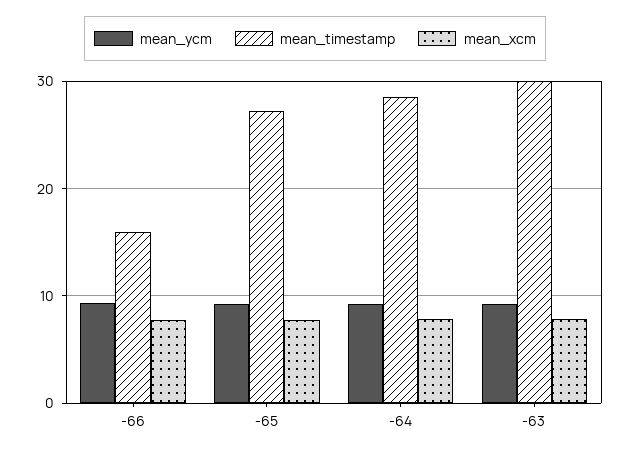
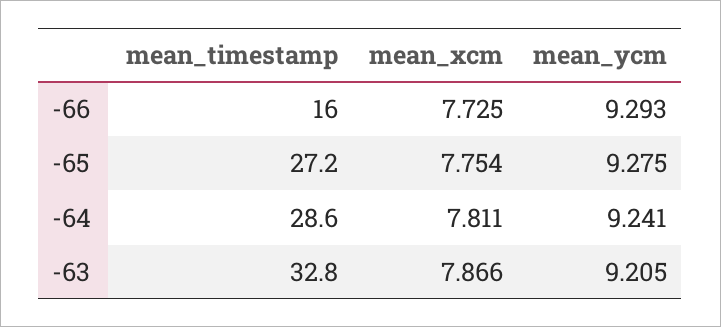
mean_timestamp, -63: 30 -> 32.8

